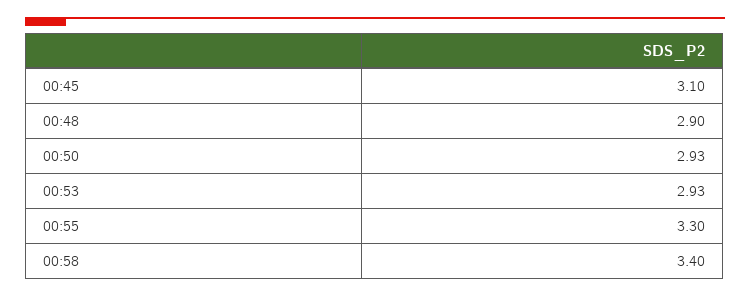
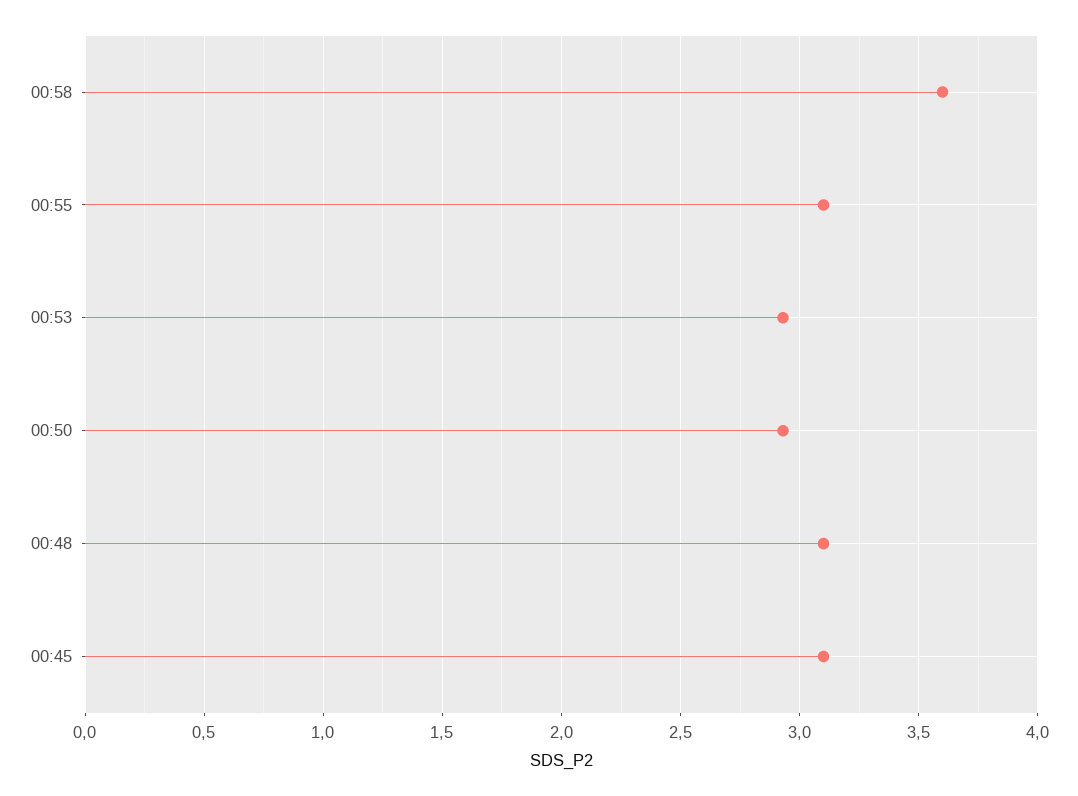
00:48: 2.9 -> 3.1
00:55: 3.3 -> 3.1
00:58: 3.4 -> 3.6

